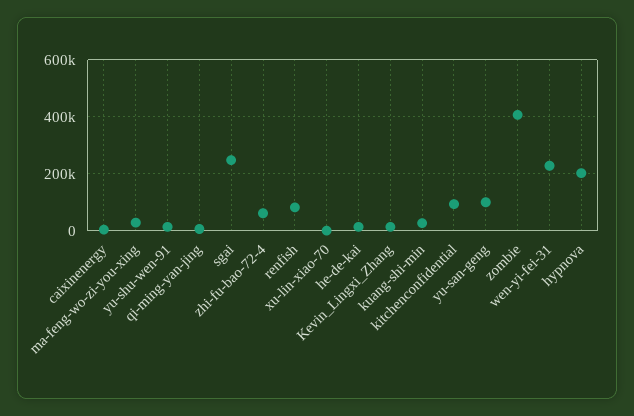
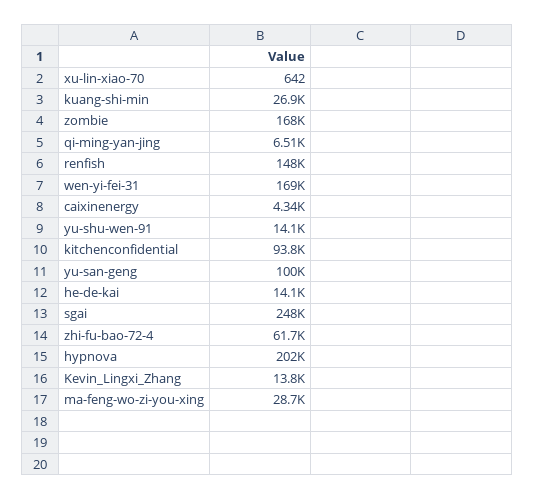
renfish: 75000 -> 148000
zombie: 400000 -> 168000
wen-yi-fei-31: 225000 -> 169000

